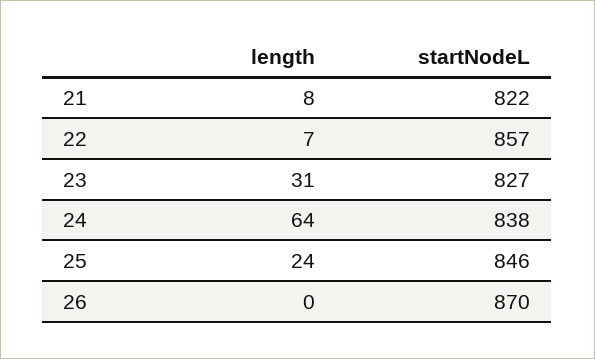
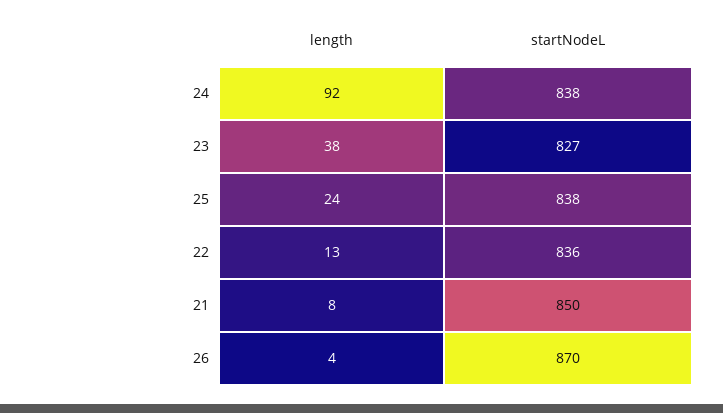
startNodeL, 21: 822 -> 850
length, 22: 7 -> 13
startNodeL, 22: 857 -> 836
length, 23: 31 -> 38
length, 24: 64 -> 92
startNodeL, 25: 846 -> 838
length, 26: 0 -> 4

